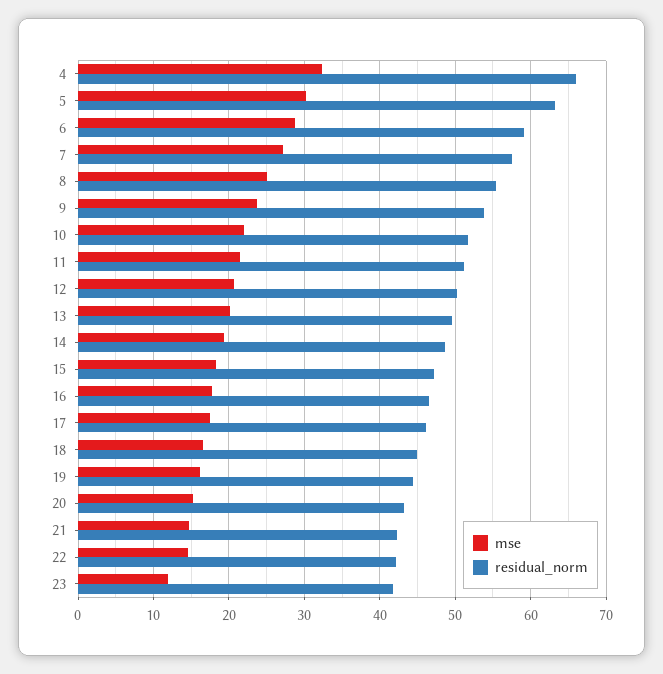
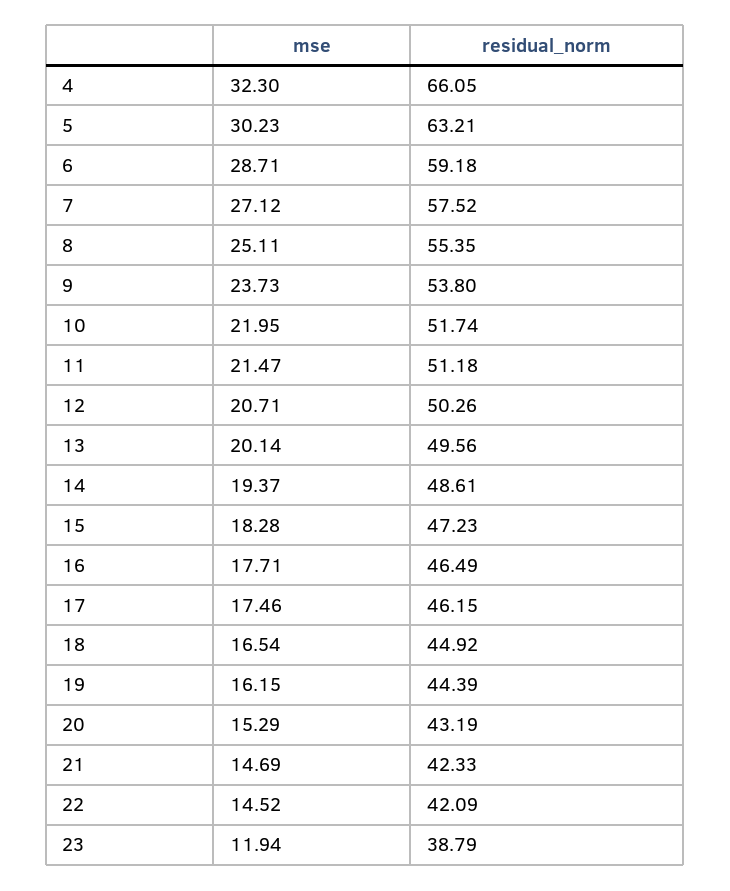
residual_norm, 23: 42 -> 38.79

